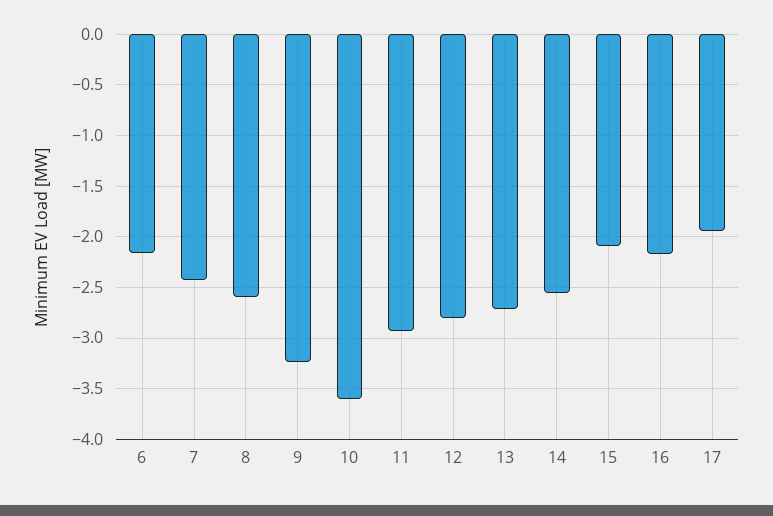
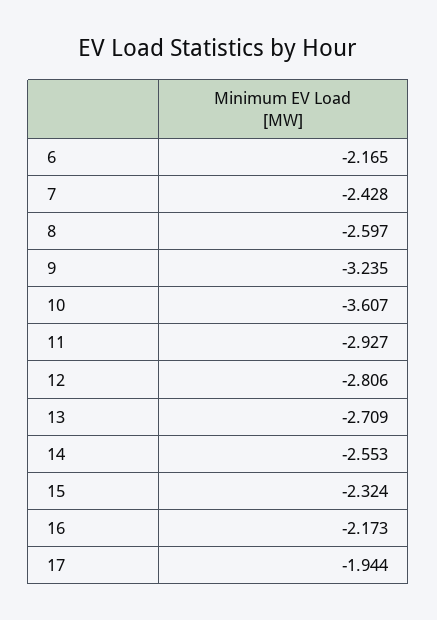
15: -2.1 -> -2.324

